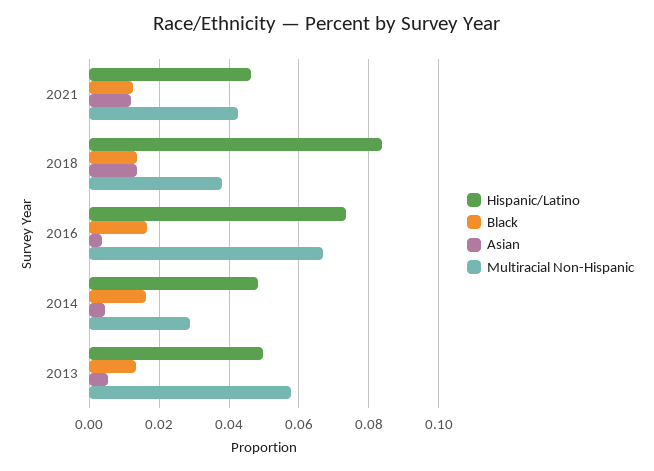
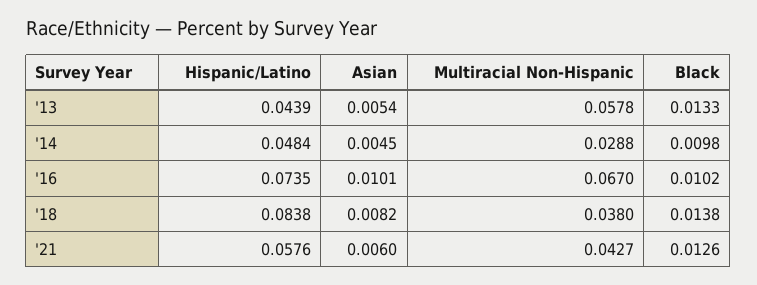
Hispanic/Latino, 2021: 0.046 -> 0.0576
Asian, 2021: 0.012 -> 0.006
Asian, 2018: 0.014 -> 0.0082
Black, 2016: 0.016 -> 0.0102
Asian, 2016: 0.004 -> 0.0101
Black, 2014: 0.016 -> 0.0098
Hispanic/Latino, 2013: 0.05 -> 0.0439

